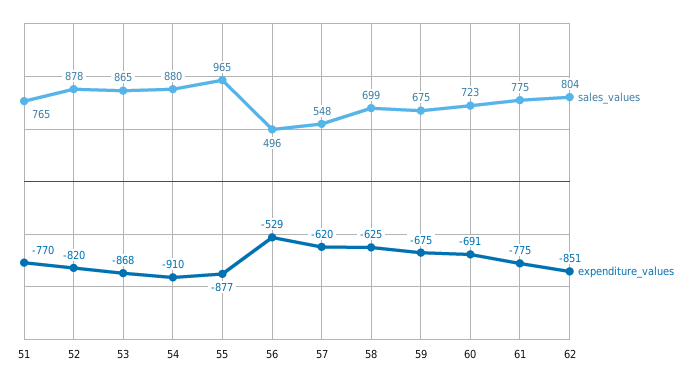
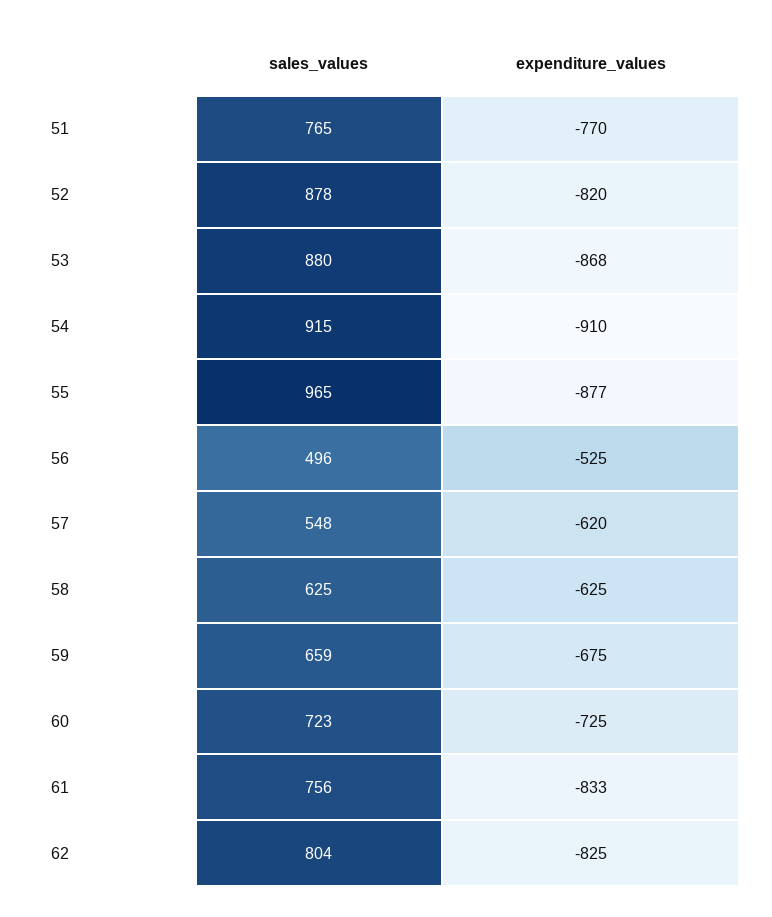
sales_values, 53: 865 -> 880
sales_values, 54: 880 -> 915
expenditure_values, 56: -529 -> -525
sales_values, 58: 699 -> 625
sales_values, 59: 675 -> 659
expenditure_values, 60: -691 -> -725
sales_values, 61: 775 -> 756
expenditure_values, 61: -775 -> -833
expenditure_values, 62: -851 -> -825

